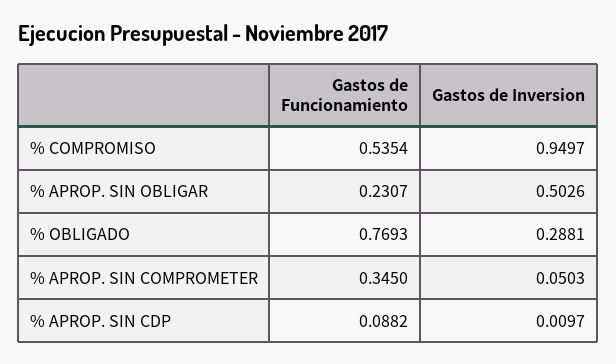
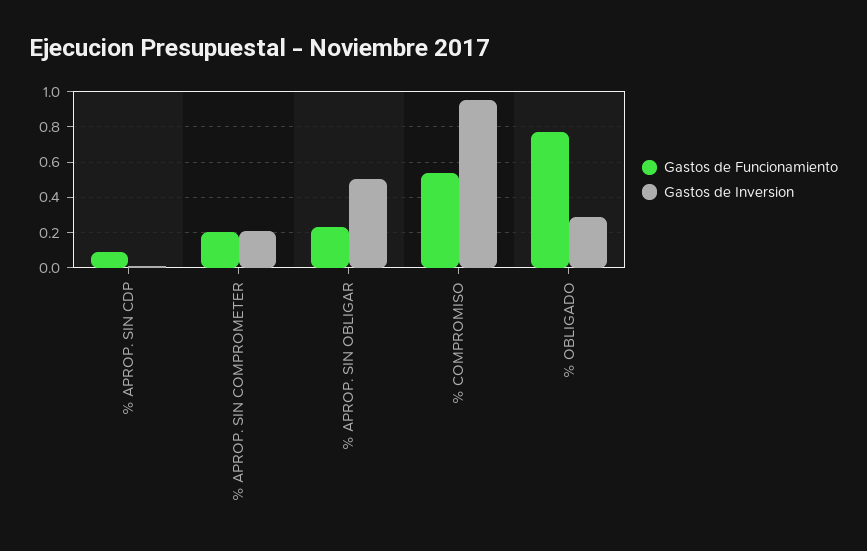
Gastos de Funcionamiento, % APROP. SIN COMPROMETER: 0.345 -> 0.2
Gastos de Inversion, % APROP. SIN COMPROMETER: 0.0503 -> 0.2

